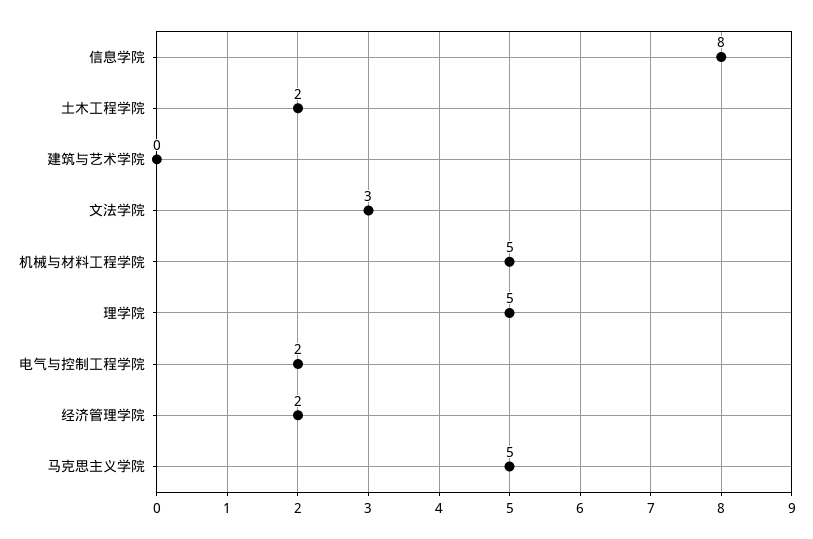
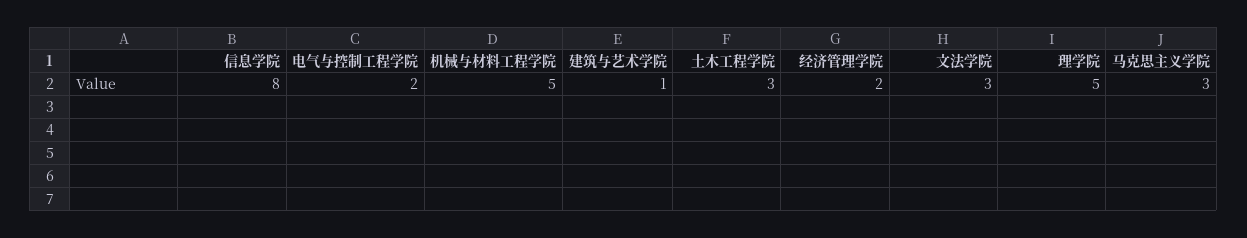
土木工程学院: 2 -> 3
建筑与艺术学院: 0 -> 1
马克思主义学院: 5 -> 3

